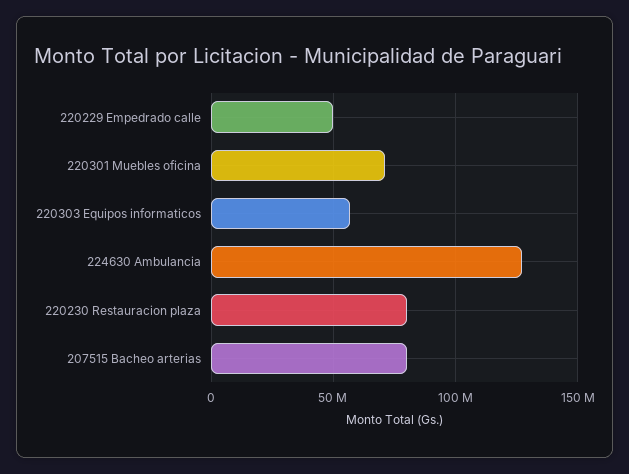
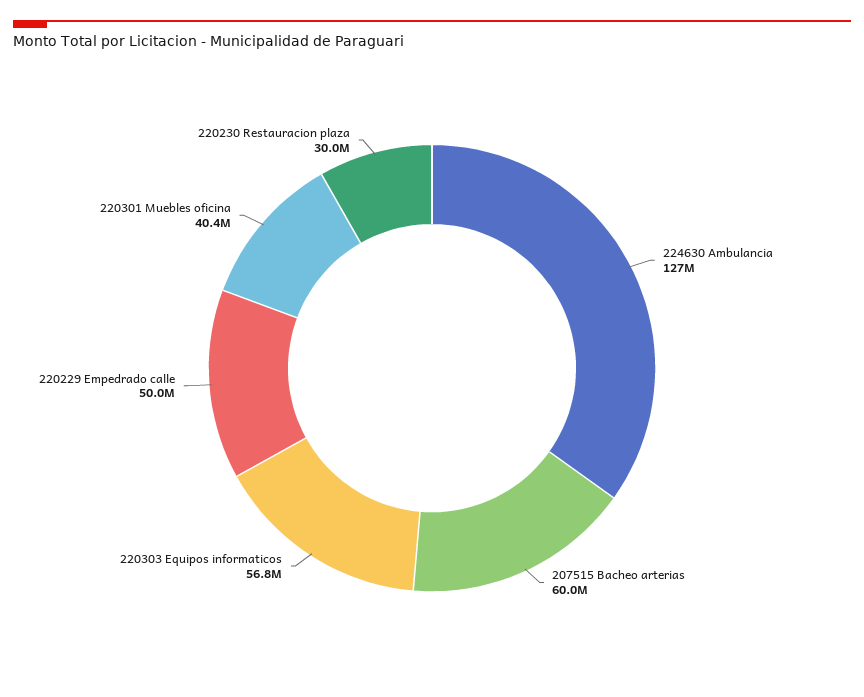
220301 Muebles oficina: 70000000 -> 40400000
220230 Restauracion plaza: 80000000 -> 30000000
207515 Bacheo arterias: 80000000 -> 60000000

